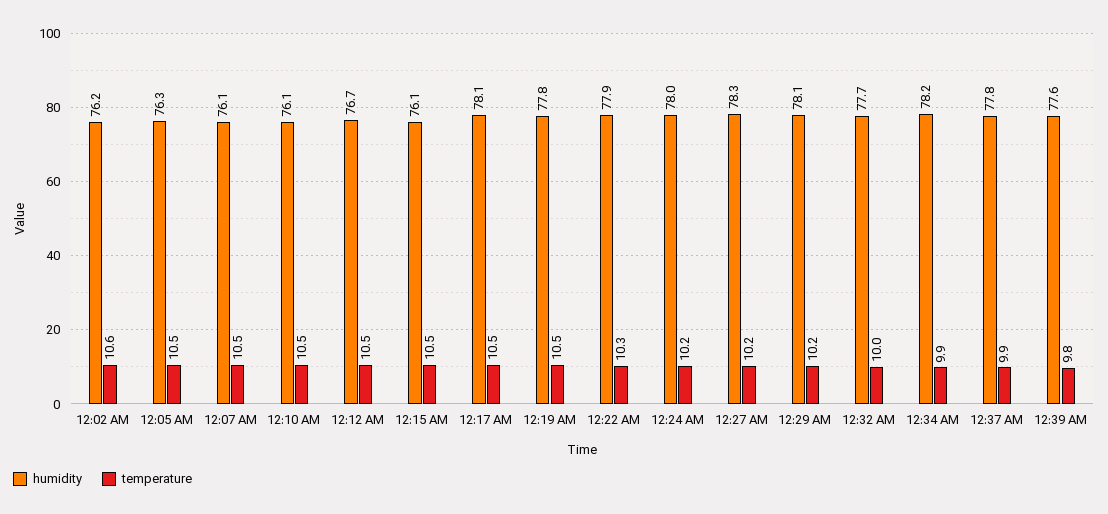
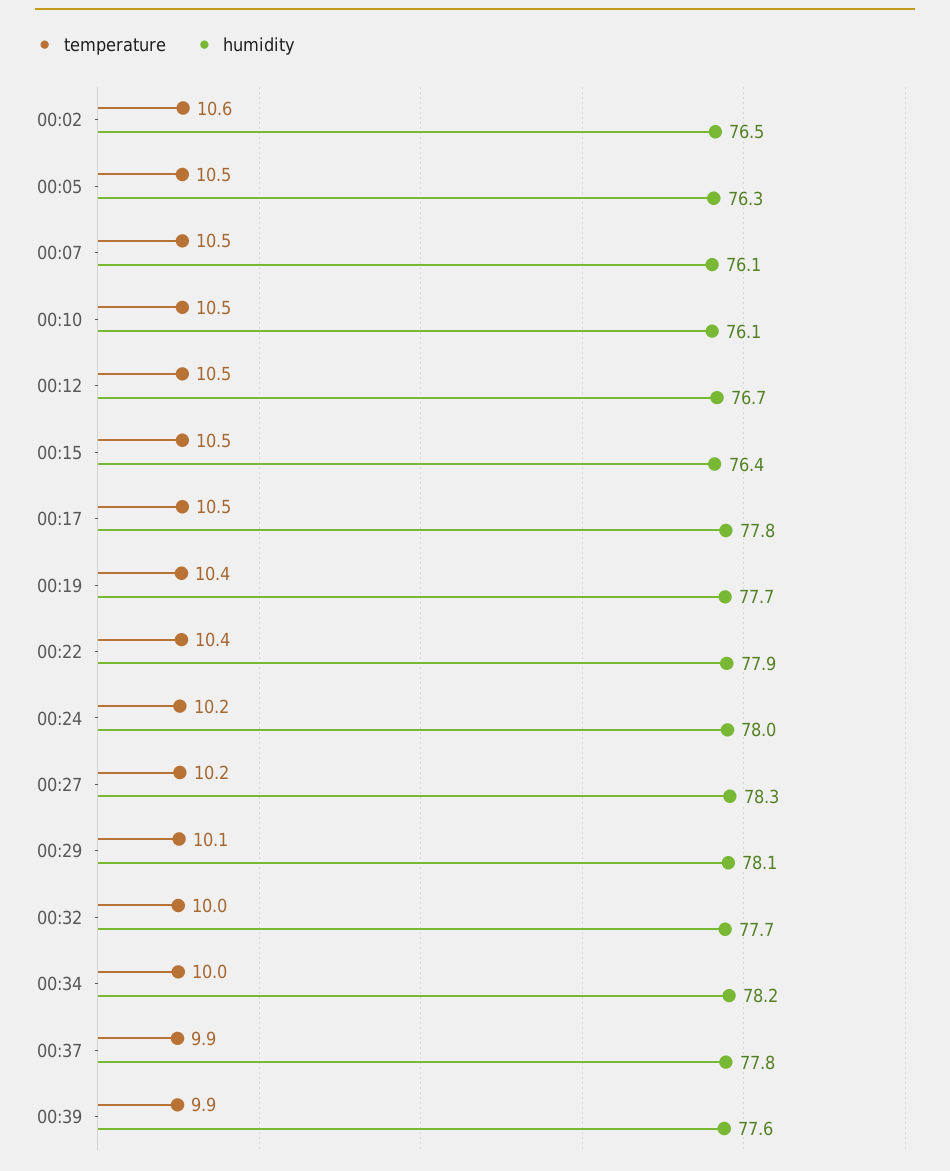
humidity, 12:02 AM: 76.2 -> 76.5
humidity, 12:15 AM: 76.1 -> 76.4
humidity, 12:17 AM: 78.1 -> 77.8
humidity, 12:19 AM: 77.8 -> 77.7
temperature, 12:19 AM: 10.5 -> 10.4
temperature, 12:22 AM: 10.3 -> 10.4
temperature, 12:29 AM: 10.2 -> 10.1
temperature, 12:34 AM: 9.9 -> 10
temperature, 12:39 AM: 9.8 -> 9.9

